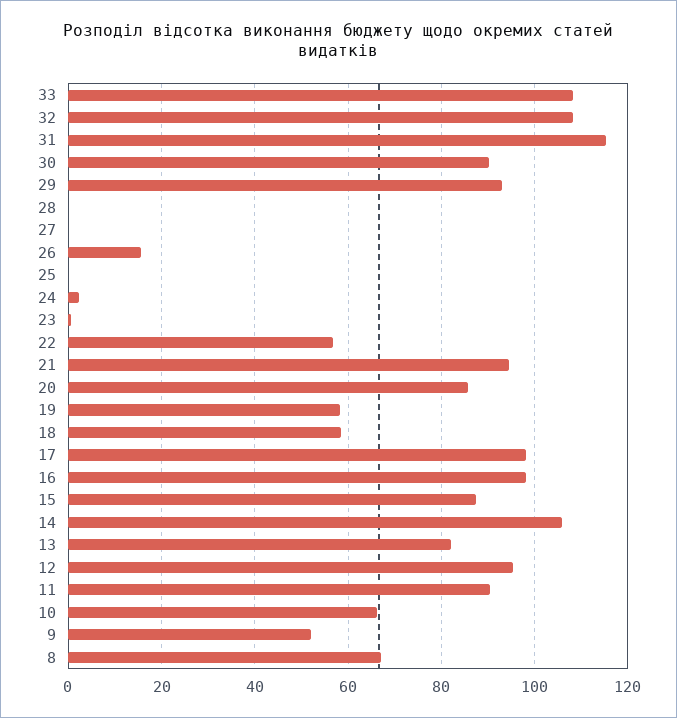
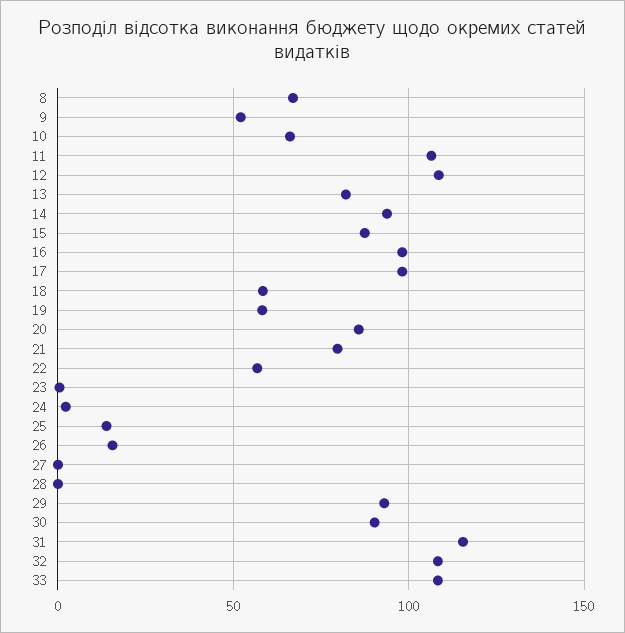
25: 0 -> 15
21: 94 -> 80
14: 106 -> 95
12: 96 -> 110
11: 90 -> 105

